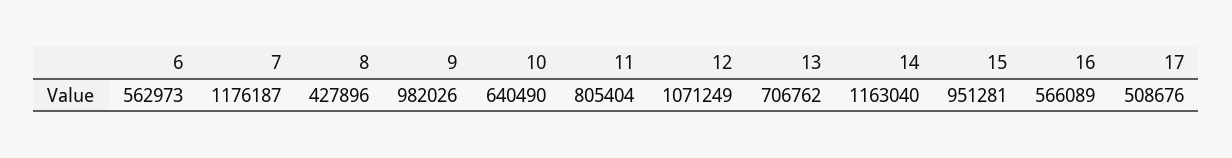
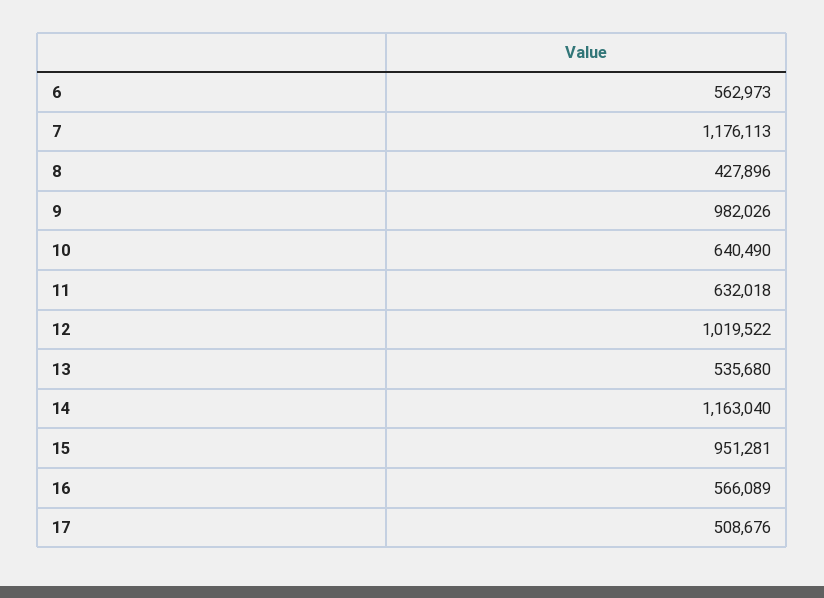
7: 1176187 -> 1176113
11: 805404 -> 632018
12: 1071249 -> 1019522
13: 706762 -> 535680

